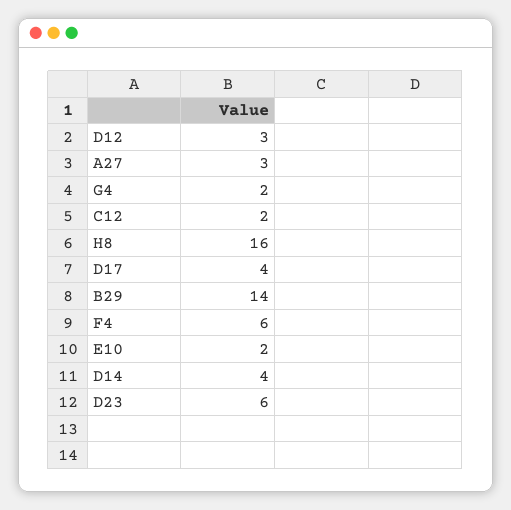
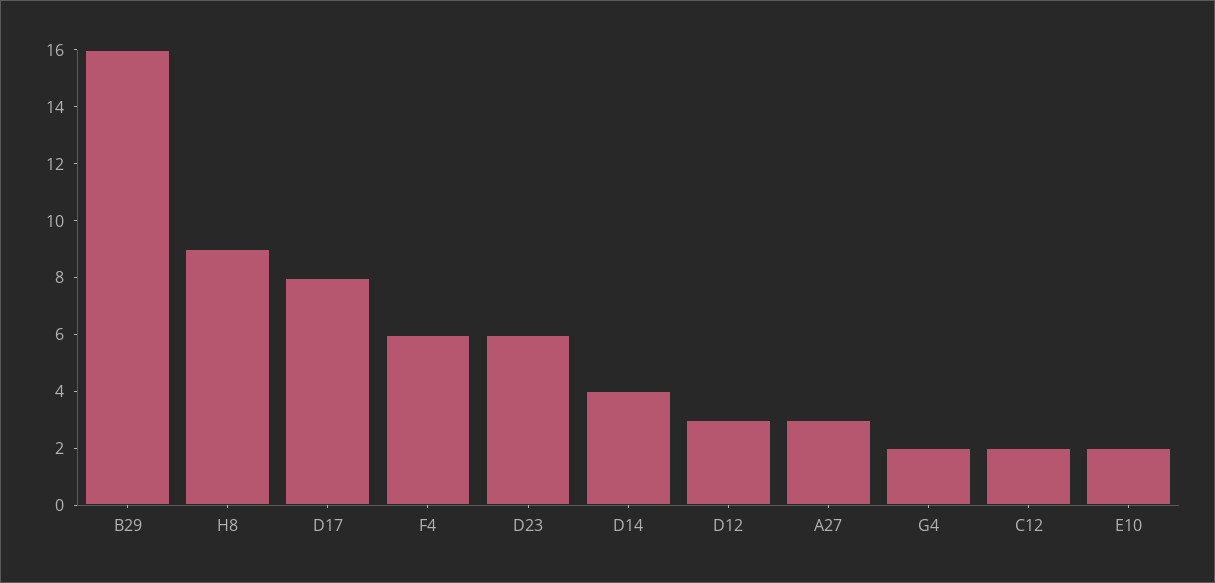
H8: 16 -> 9
D17: 4 -> 8
B29: 14 -> 16

